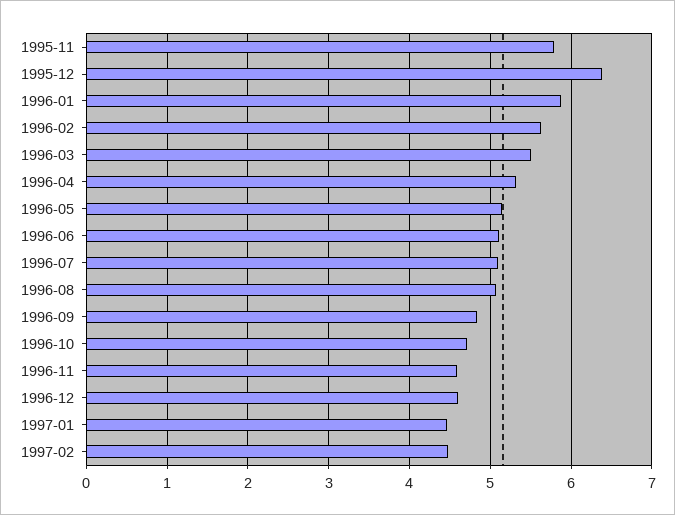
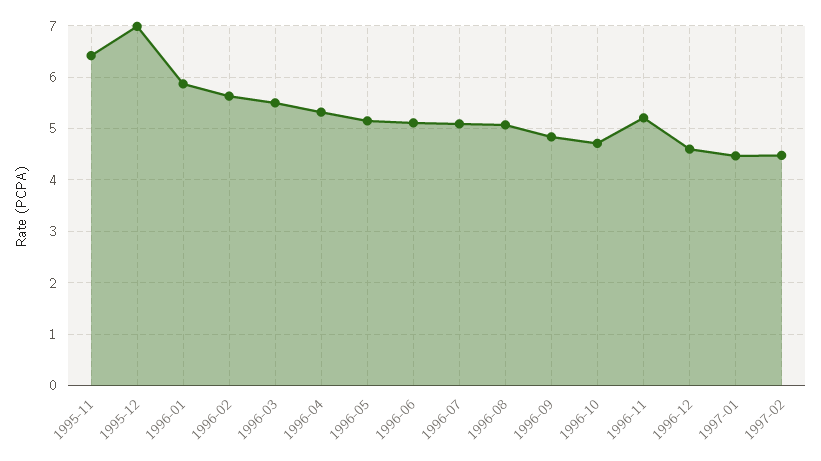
1995-11: 5.8 -> 6.4
1995-12: 6.4 -> 7
1996-11: 4.6 -> 5.2

